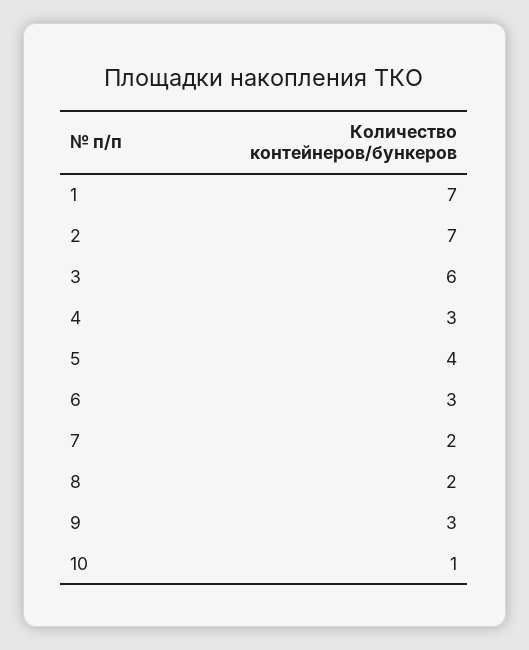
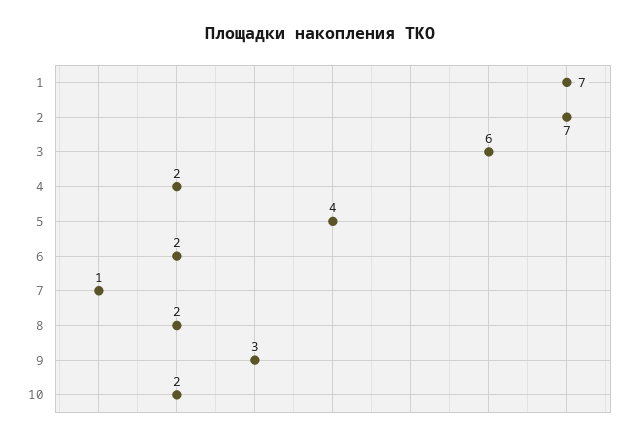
4: 3 -> 2
6: 3 -> 2
7: 2 -> 1
10: 1 -> 2

